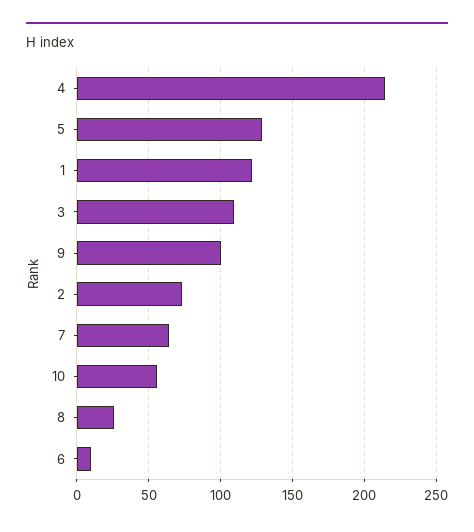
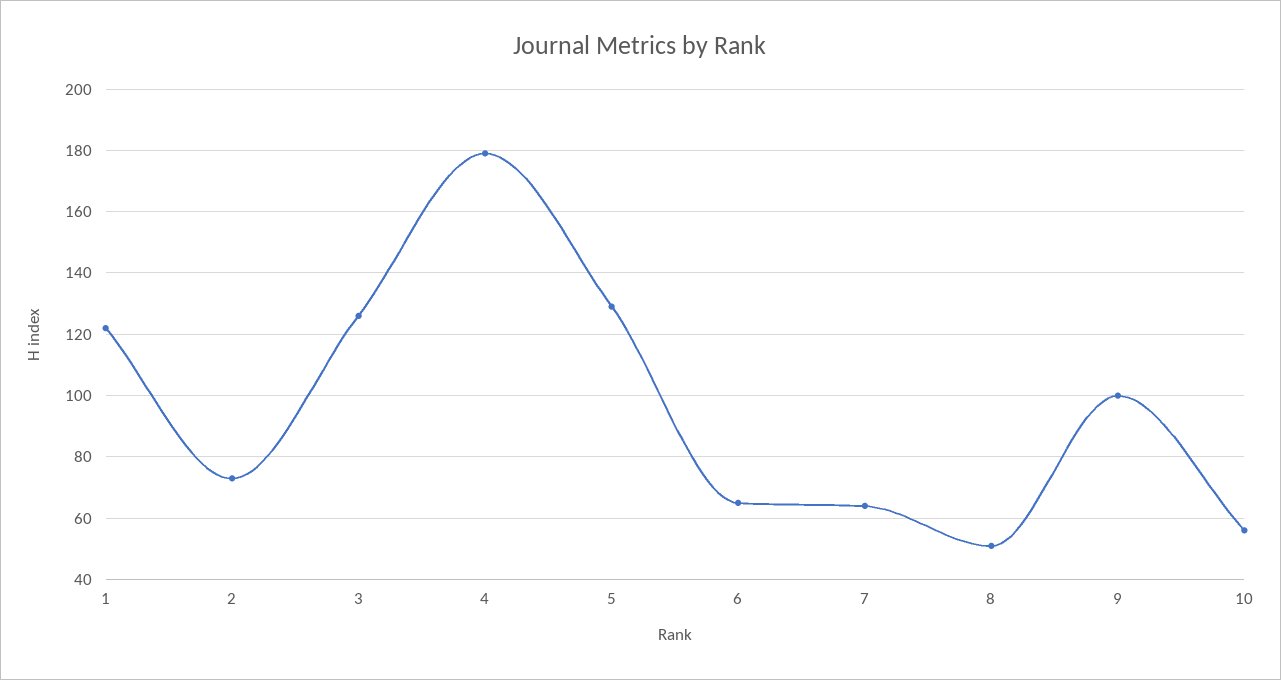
4: 215 -> 180
3: 110 -> 125
8: 25 -> 50
6: 10 -> 65

